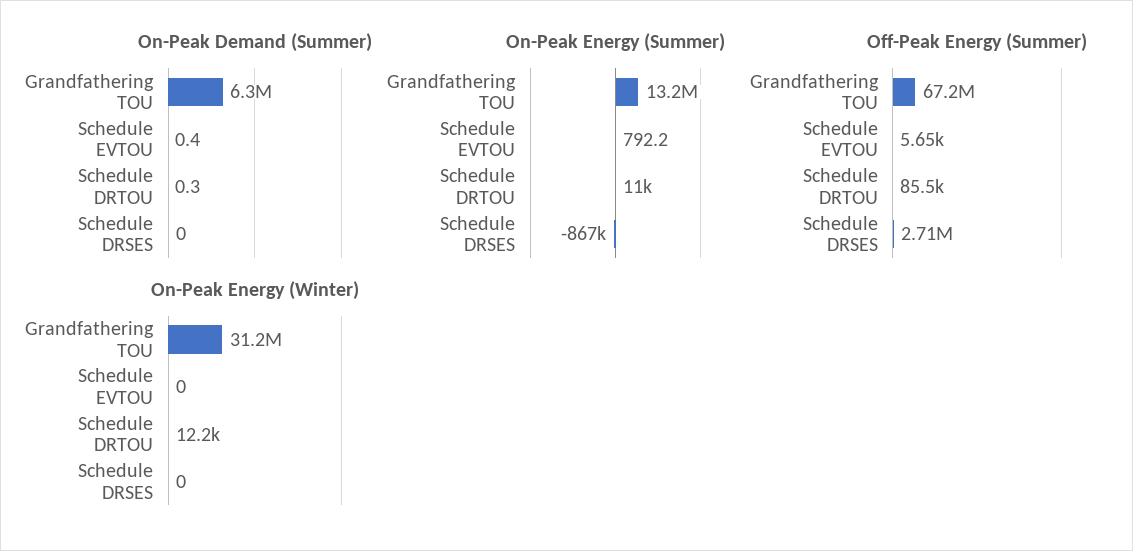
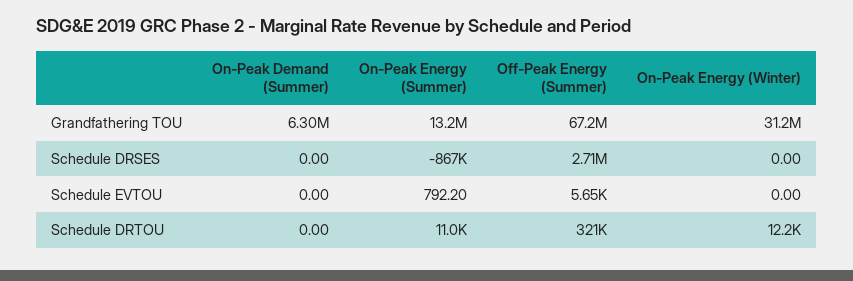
On-Peak Demand (Summer), Schedule EVTOU: 0.4 -> 0
On-Peak Demand (Summer), Schedule DRTOU: 0.3 -> 0
Off-Peak Energy (Summer), Schedule DRTOU: 85500 -> 321000

